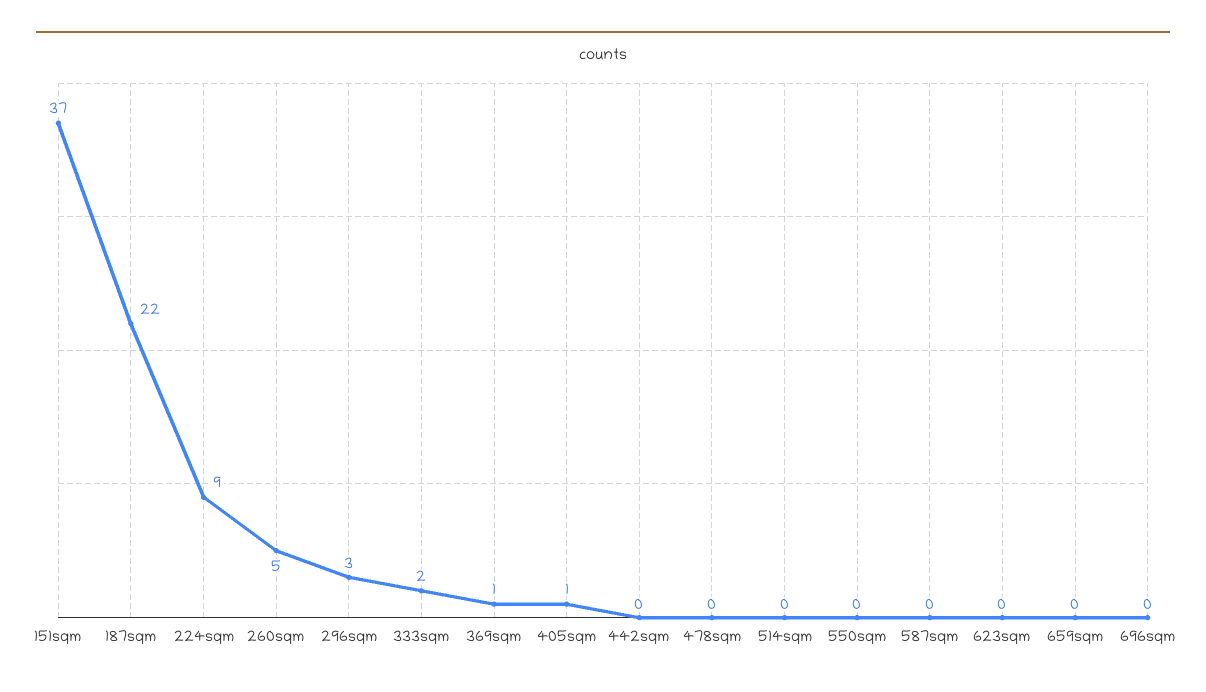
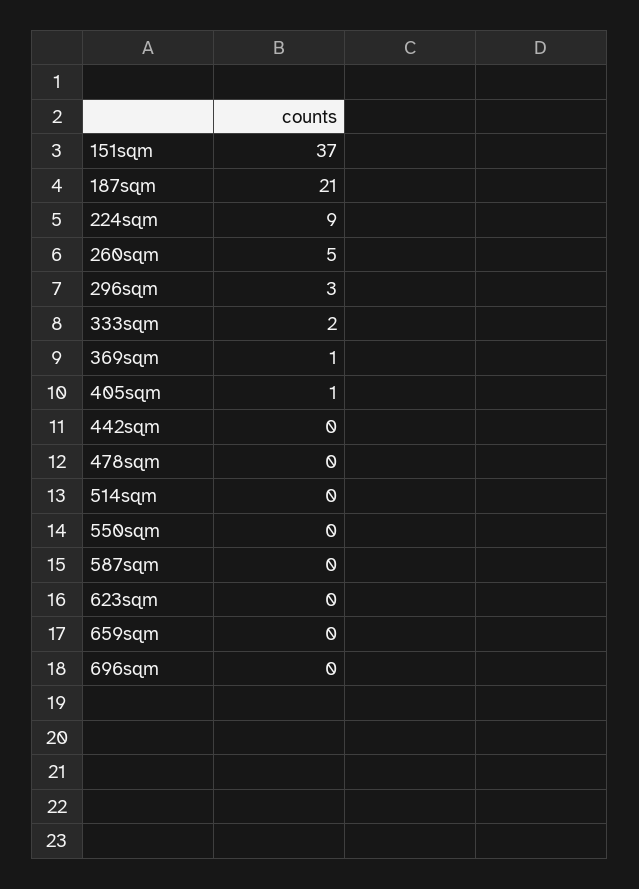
187sqm: 22 -> 21

